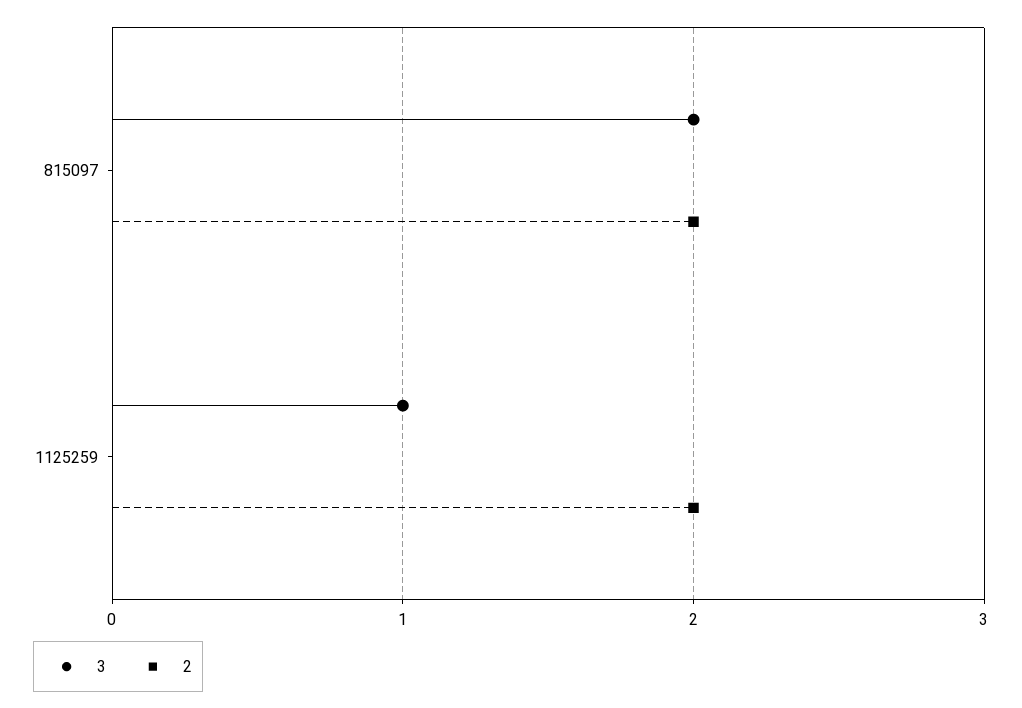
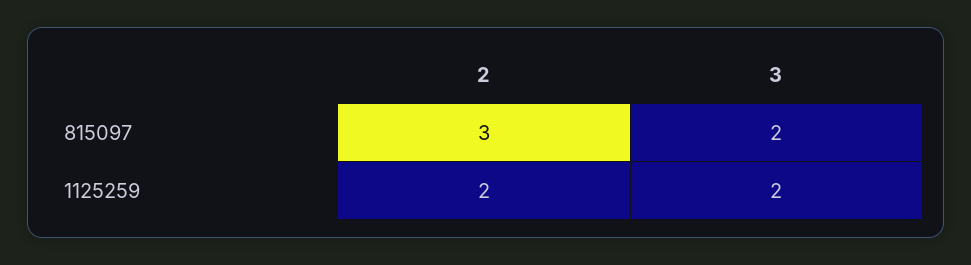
2, 815097: 2 -> 3
3, 1125259: 1 -> 2

